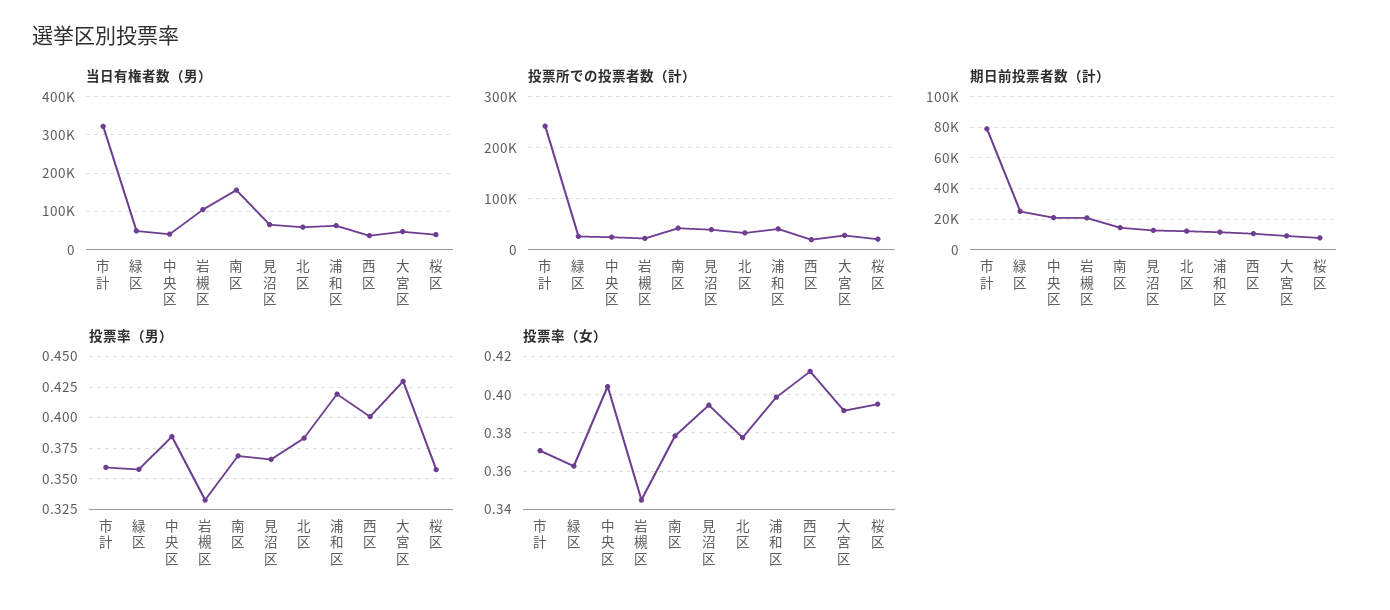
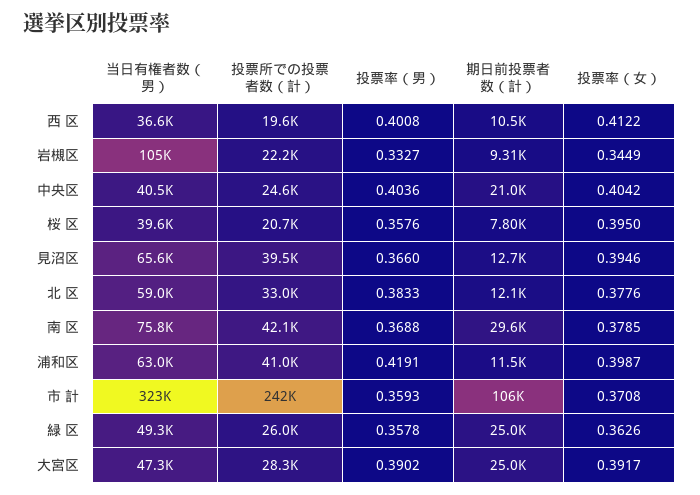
当日有権者数（男）, 南 区: 160000 -> 75800
期日前投票者数（計）, 市 計: 80000 -> 106000
期日前投票者数（計）, 岩槻区: 20000 -> 9310
期日前投票者数（計）, 南 区: 15000 -> 29600
期日前投票者数（計）, 大宮区: 10000 -> 25000
投票率（男）, 中央区: 0.385 -> 0.4036
投票率（男）, 大宮区: 0.43 -> 0.3902

